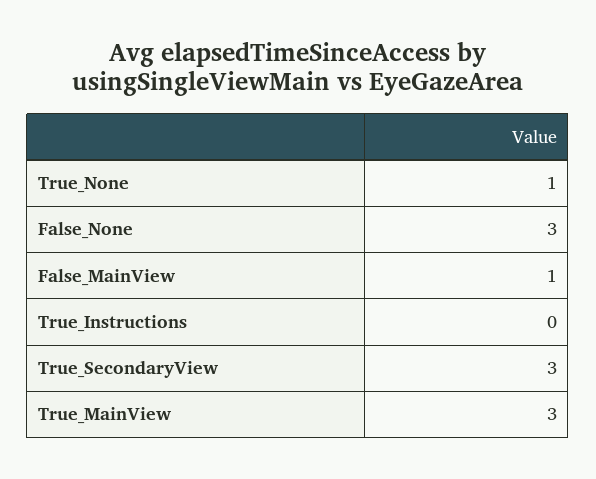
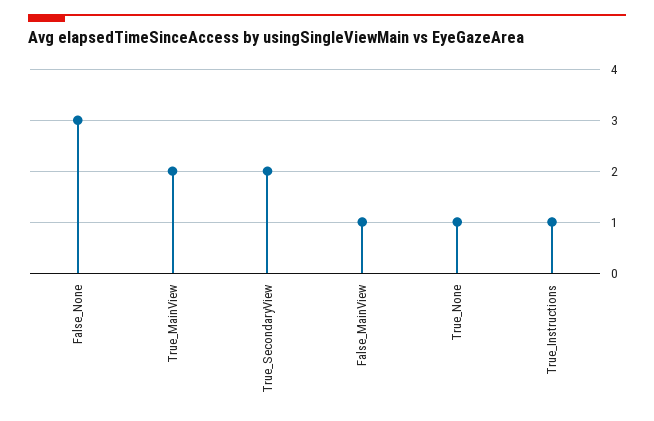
True_Instructions: 0 -> 1
True_SecondaryView: 3 -> 2
True_MainView: 3 -> 2

